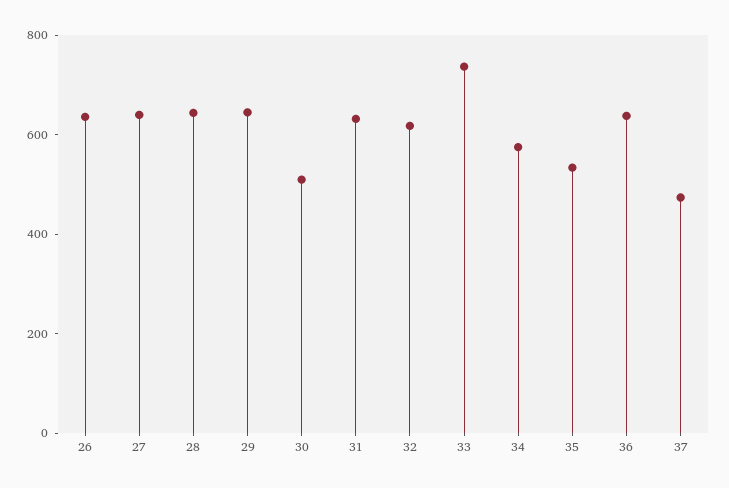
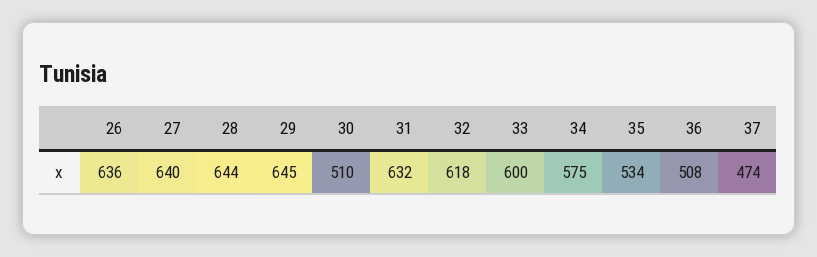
33: 750 -> 600
36: 650 -> 508

